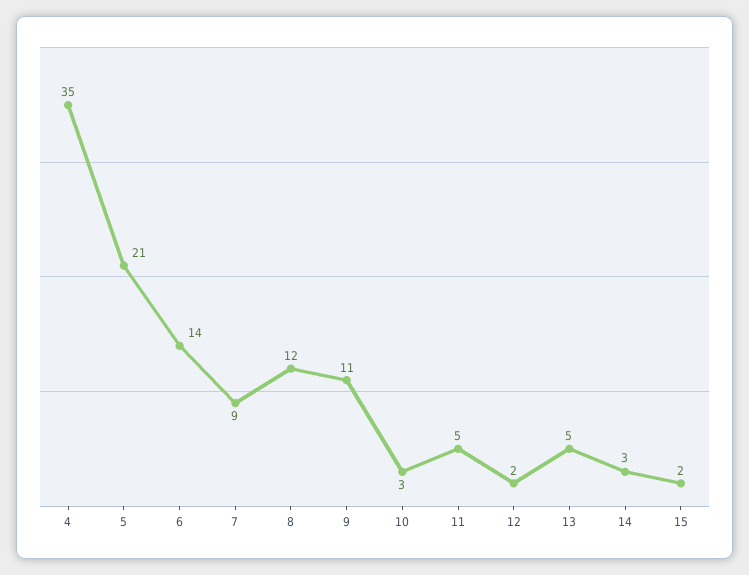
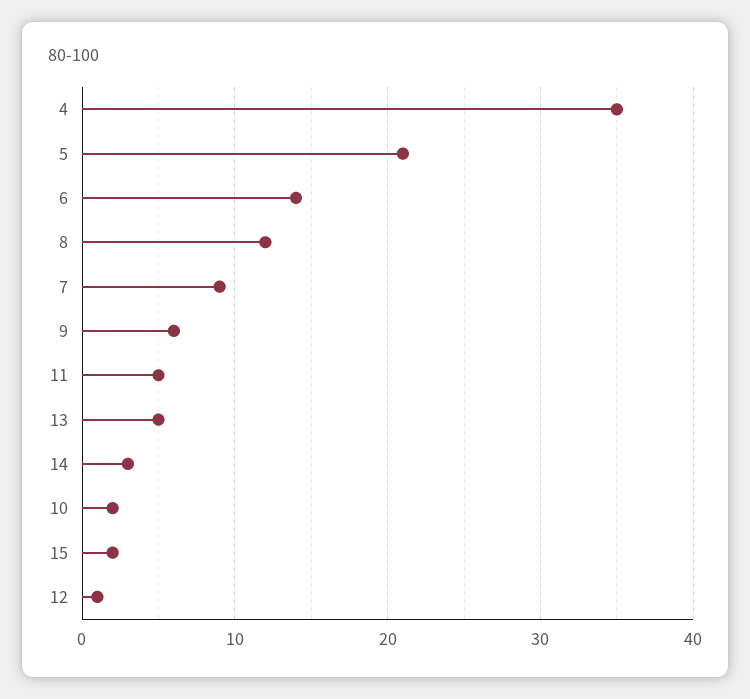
9: 11 -> 6
10: 3 -> 2
12: 2 -> 1

